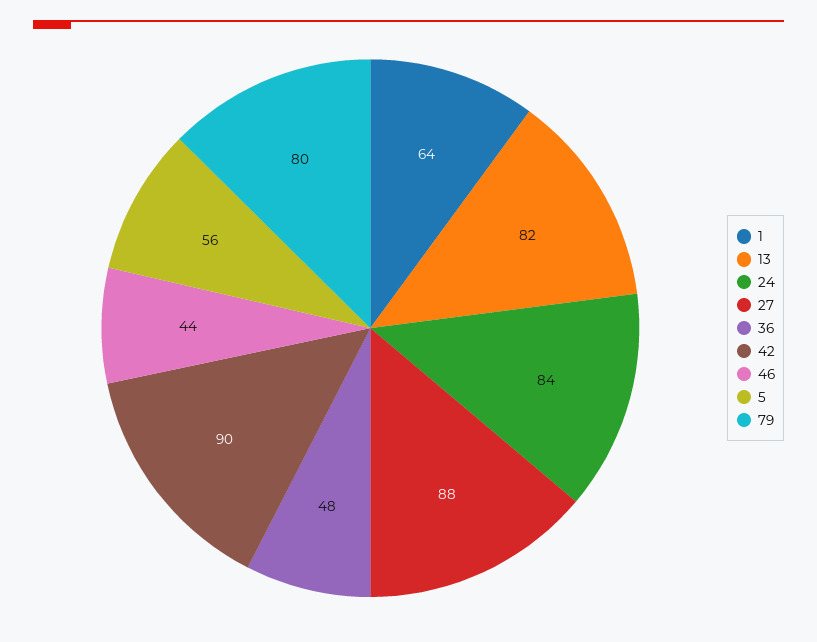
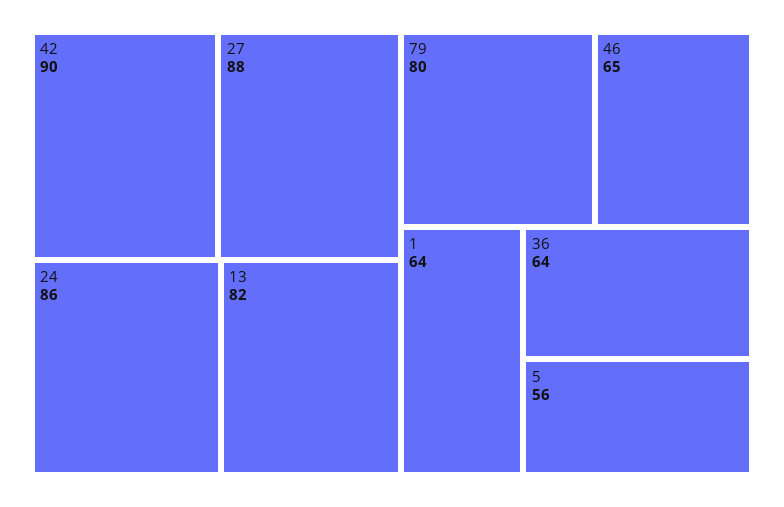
24: 84 -> 86
36: 48 -> 64
46: 44 -> 65

